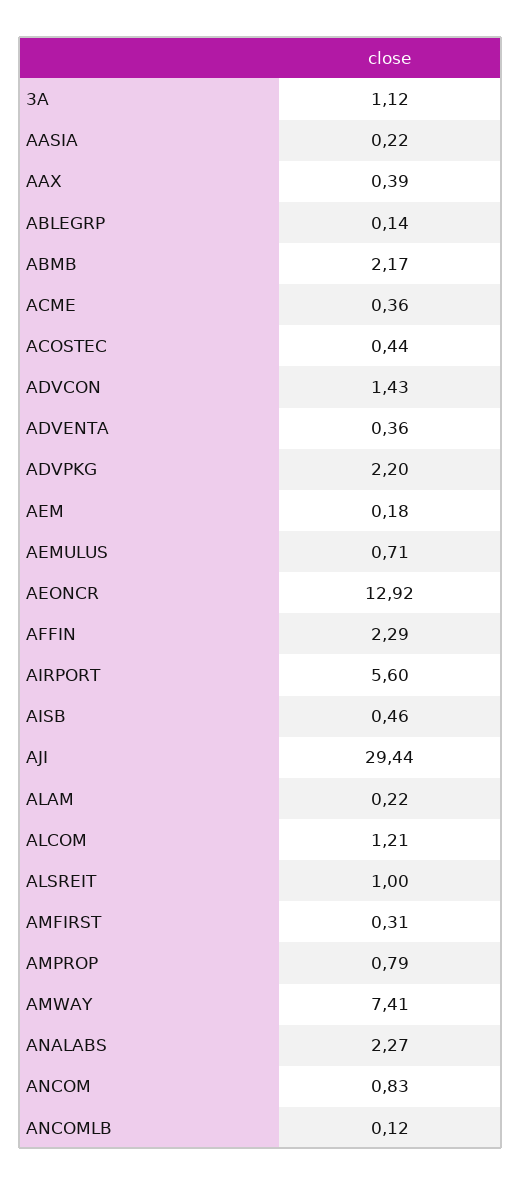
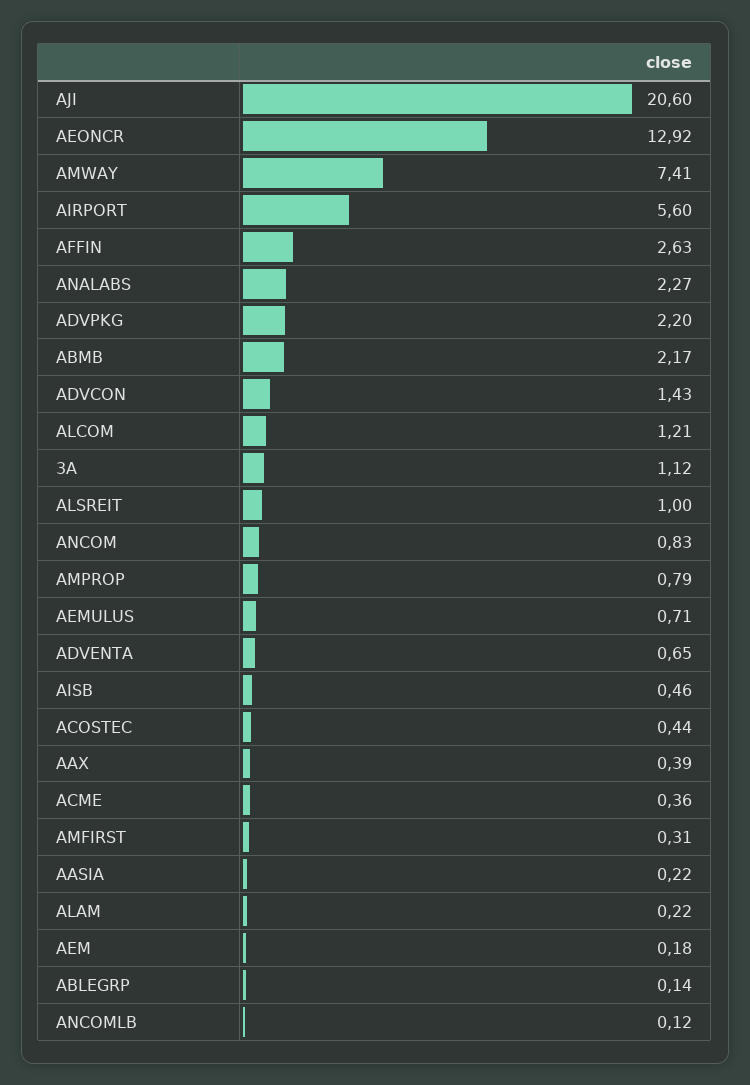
ADVENTA: 0.36 -> 0.65
AFFIN: 2.29 -> 2.63
AJI: 29.44 -> 20.6

